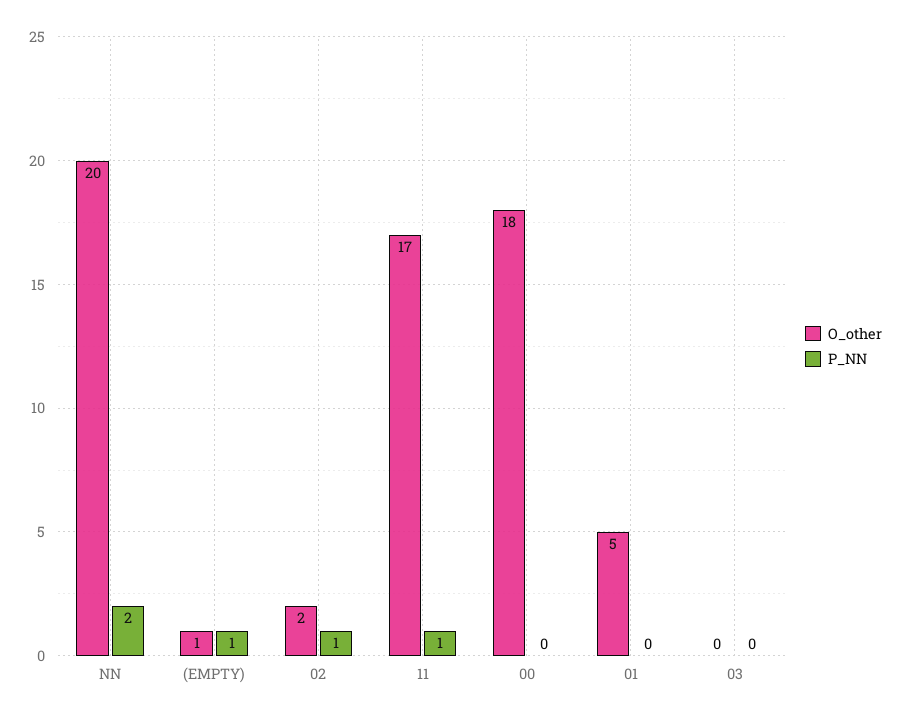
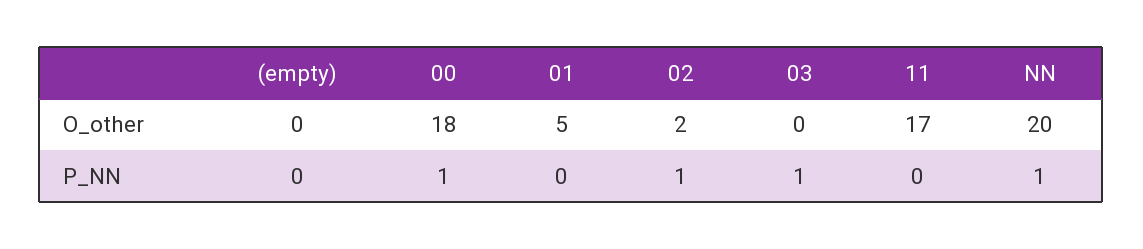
P_NN, NN: 2 -> 1
O_other, (EMPTY): 1 -> 0
P_NN, (EMPTY): 1 -> 0
P_NN, 11: 1 -> 0
P_NN, 00: 0 -> 1
P_NN, 03: 0 -> 1

